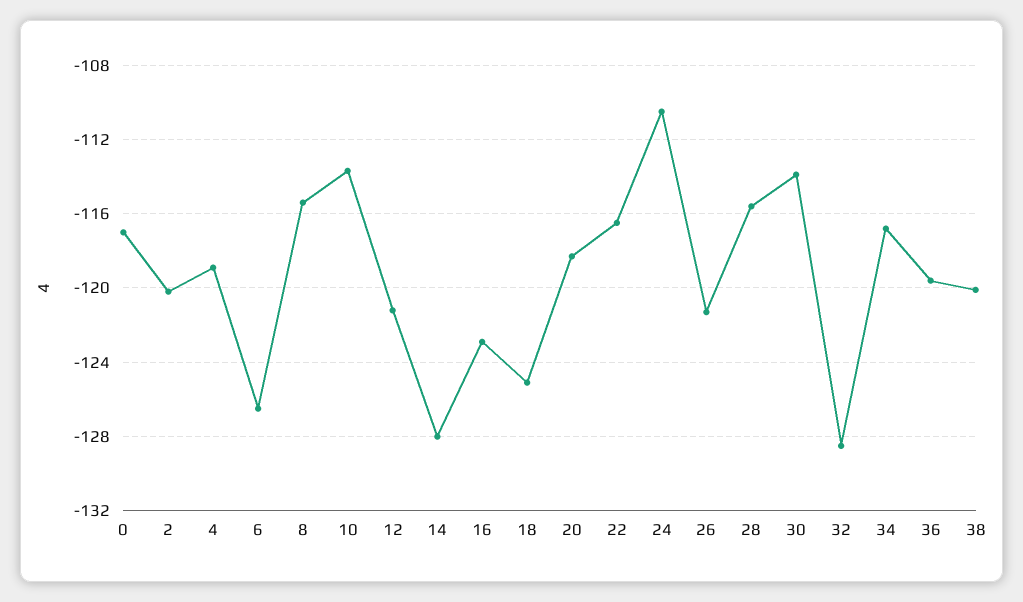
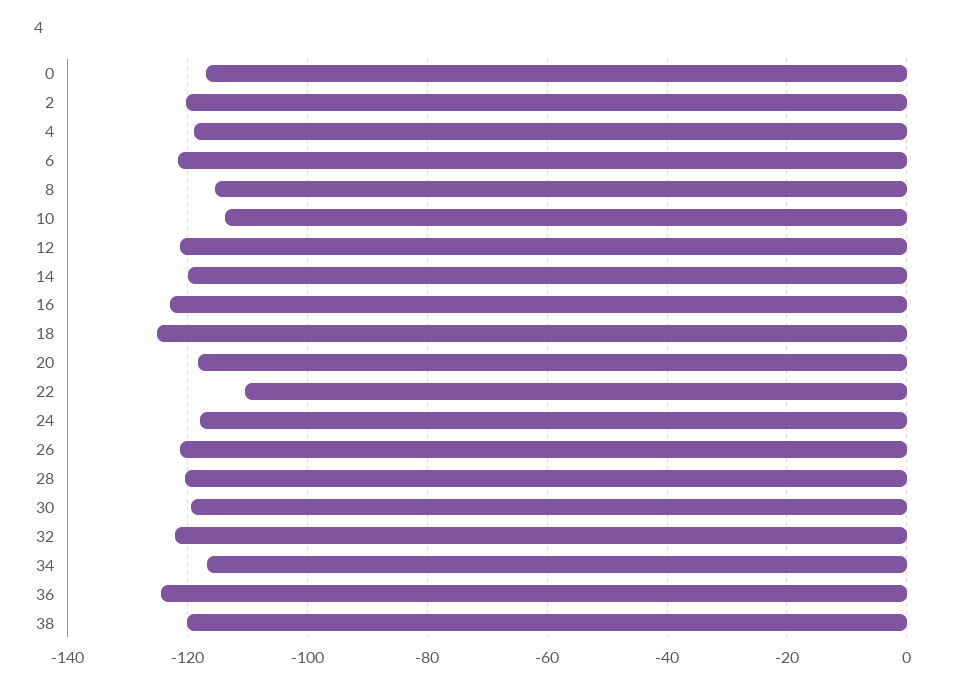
6: -126.5 -> -122
14: -128 -> -120
22: -116.5 -> -110
24: -110.5 -> -118
28: -115.5 -> -120
30: -114 -> -120
32: -128.5 -> -122
36: -119.5 -> -124

